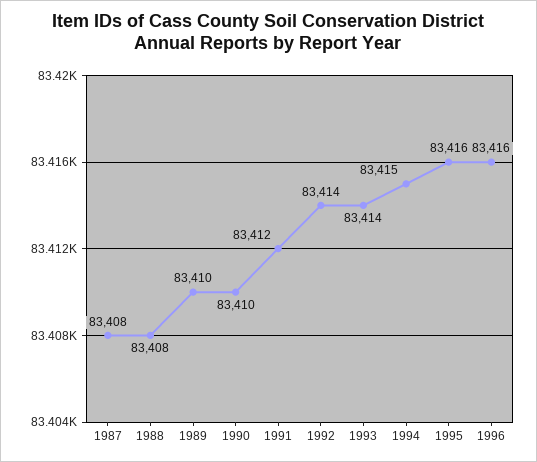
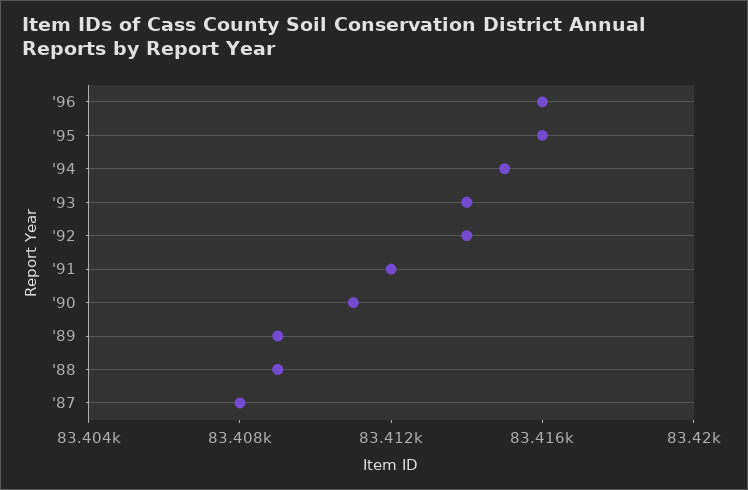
1988: 83408 -> 83409
1989: 83410 -> 83409
1990: 83410 -> 83411

